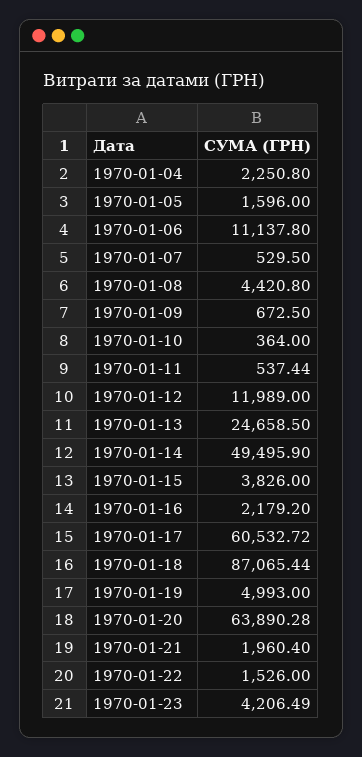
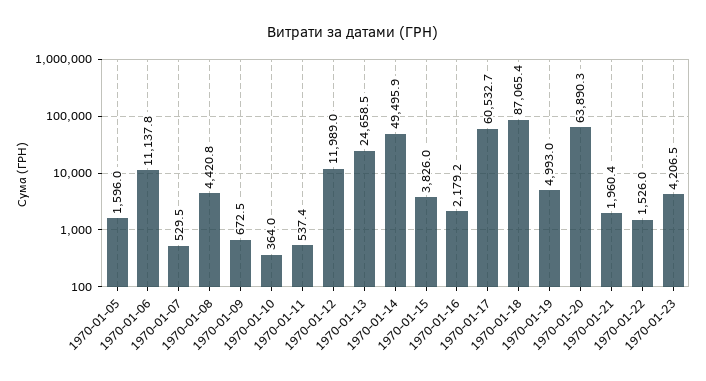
1970-01-04: 2250.8 -> none

